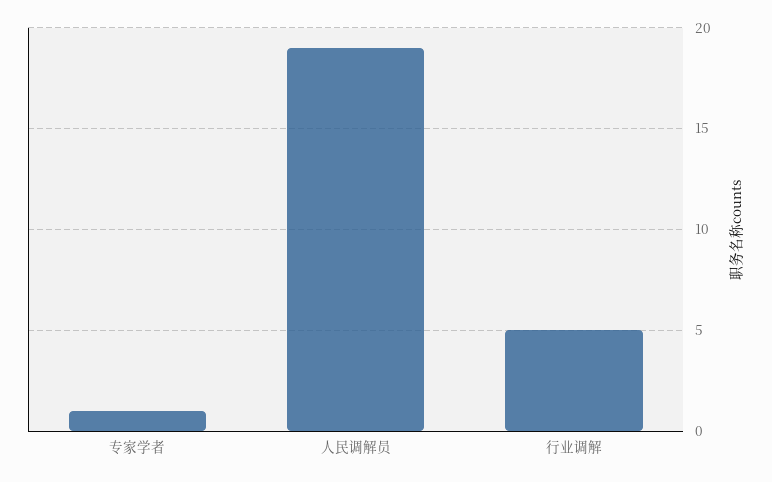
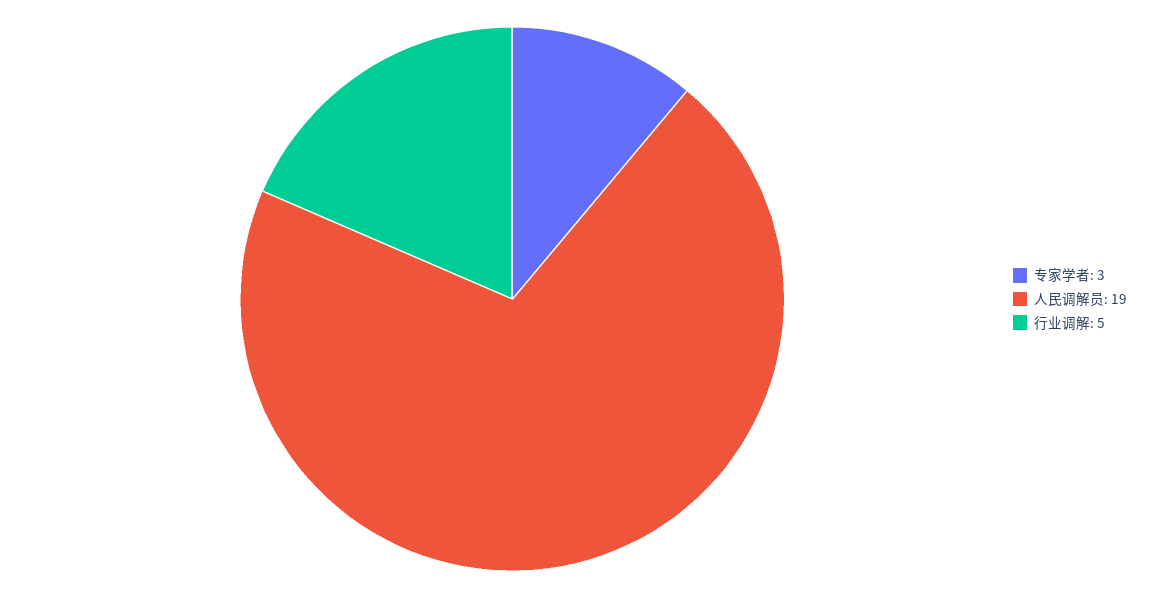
专家学者: 1 -> 3

